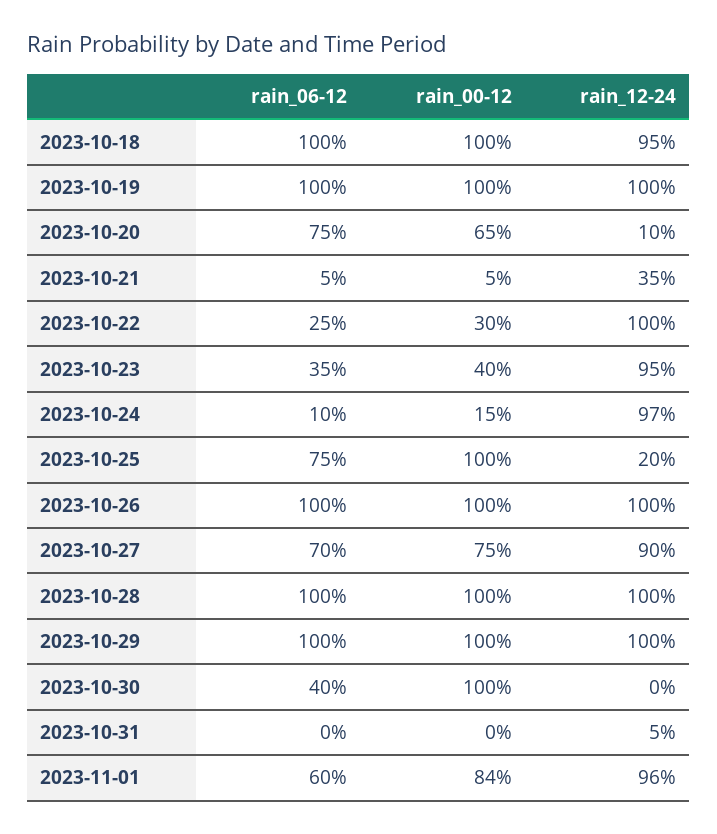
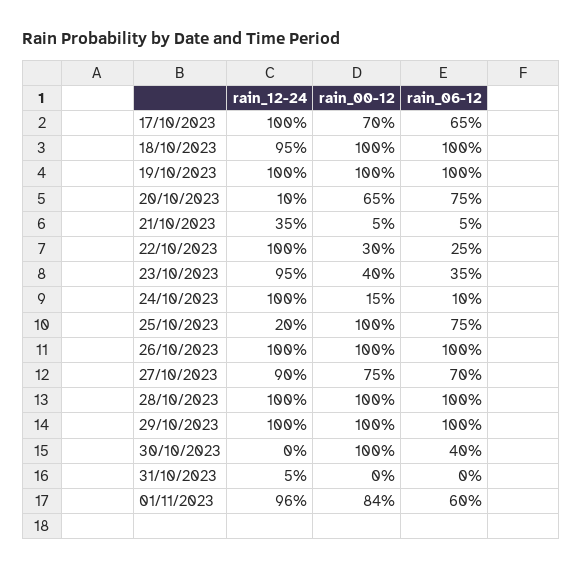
rain_12-24, 2023-10-24: 97 -> 100
rain_12-24, 17/10/2023: none -> 100
rain_00-12, 17/10/2023: none -> 70
rain_06-12, 17/10/2023: none -> 65

